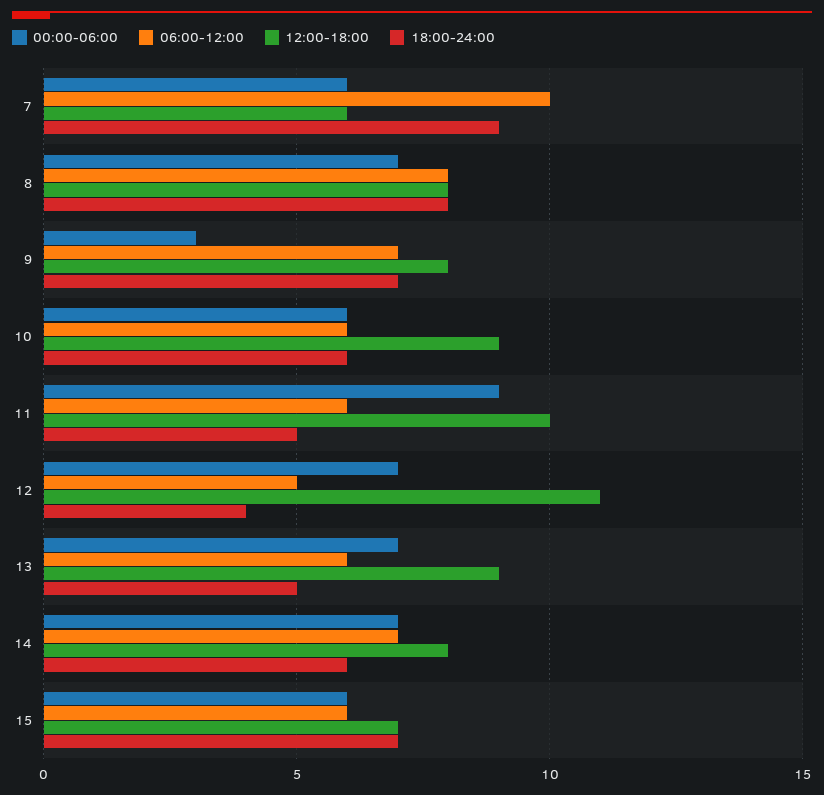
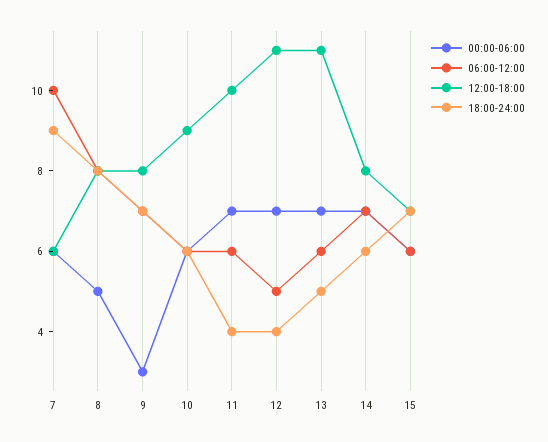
00:00-06:00, 8: 7 -> 5
00:00-06:00, 11: 9 -> 7
18:00-24:00, 11: 5 -> 4
12:00-18:00, 13: 9 -> 11

